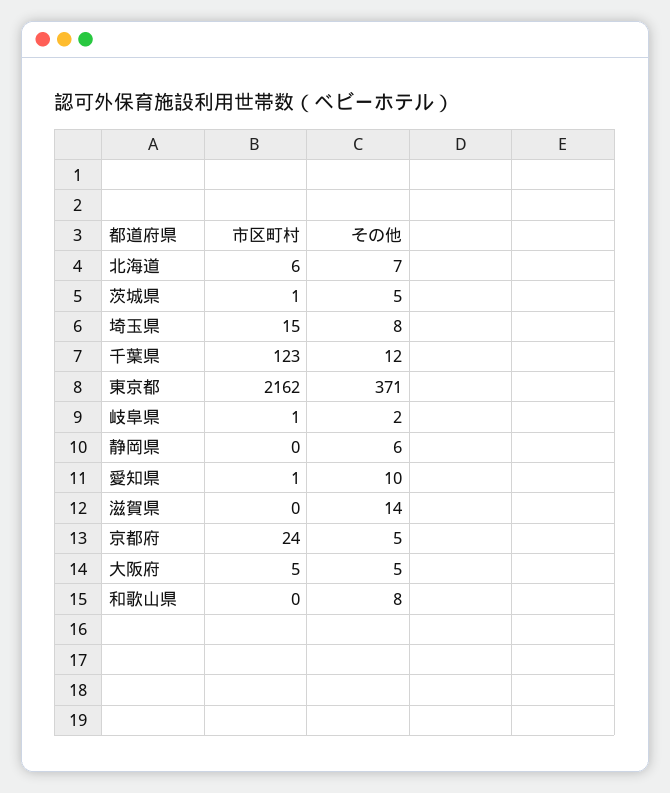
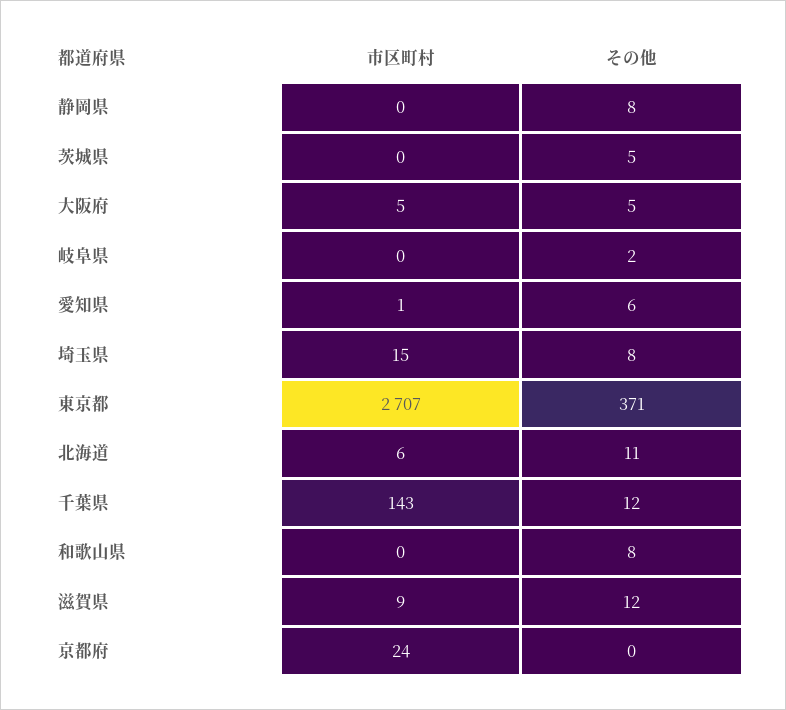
その他, 北海道: 7 -> 11
市区町村, 茨城県: 1 -> 0
市区町村, 千葉県: 123 -> 143
市区町村, 東京都: 2162 -> 2707
市区町村, 岐阜県: 1 -> 0
その他, 静岡県: 6 -> 8
その他, 愛知県: 10 -> 6
市区町村, 滋賀県: 0 -> 9
その他, 滋賀県: 14 -> 12
その他, 京都府: 5 -> 0

